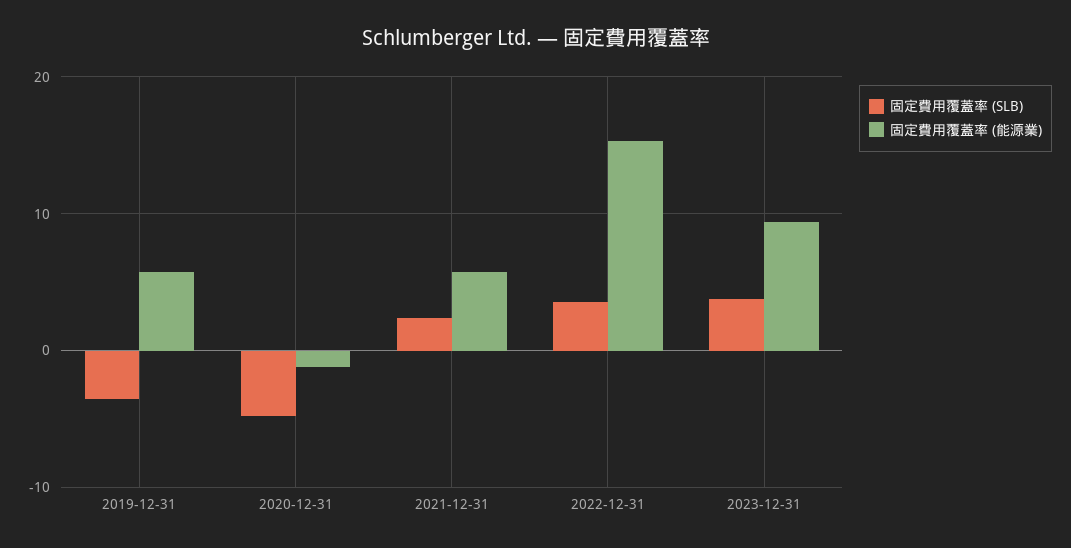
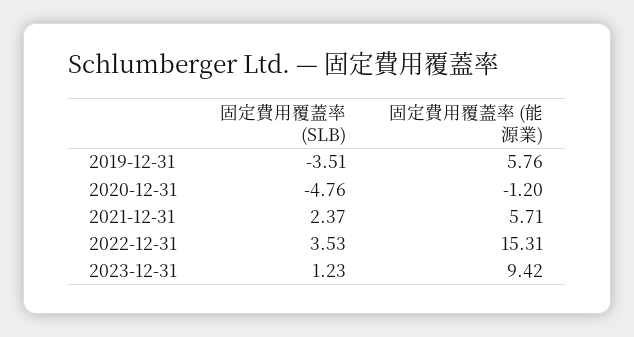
固定費用覆蓋率 (SLB), 2023-12-31: 4 -> 1.23

